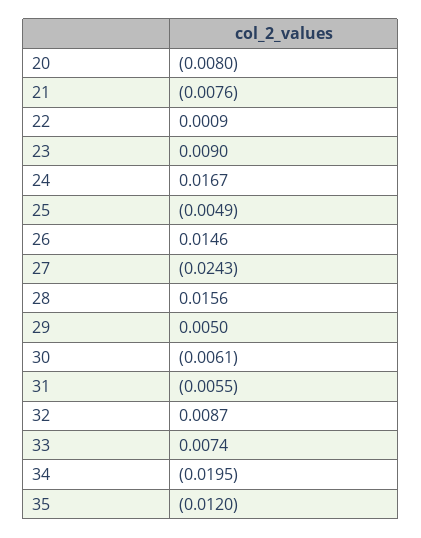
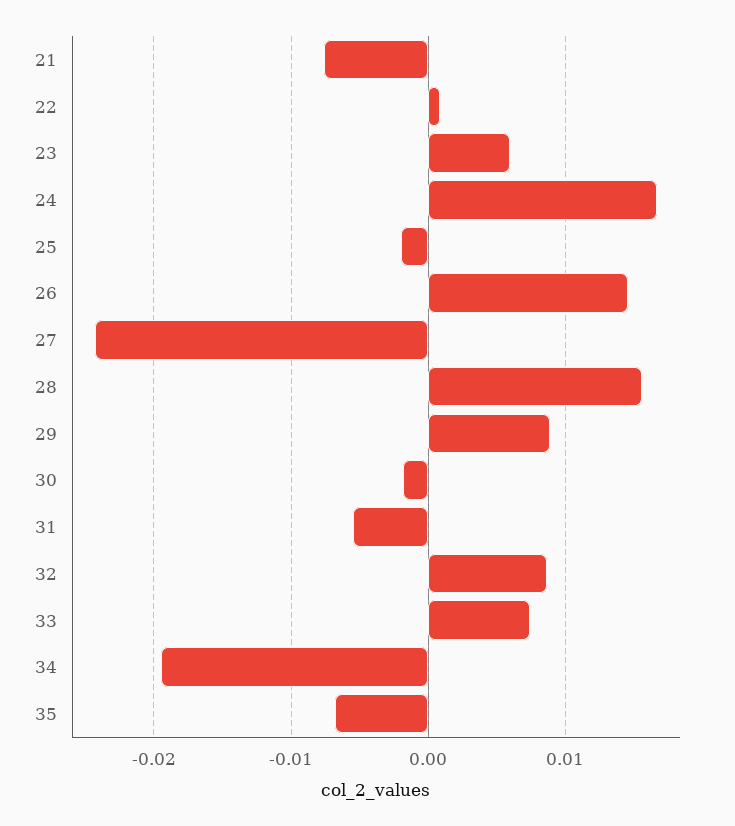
20: -0.008 -> none
23: 0.009 -> 0.006
25: -0.0049 -> -0.002
29: 0.005 -> 0.009
30: -0.0061 -> -0.002
35: -0.012 -> -0.007

